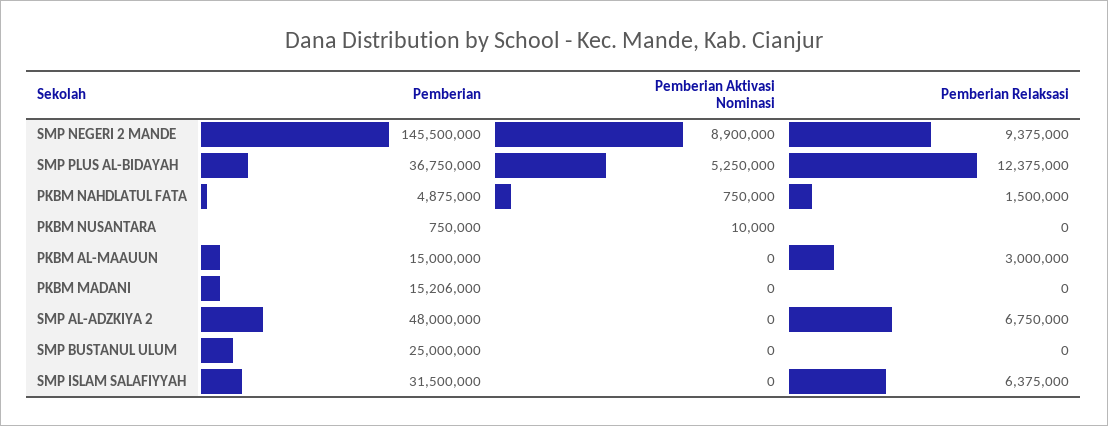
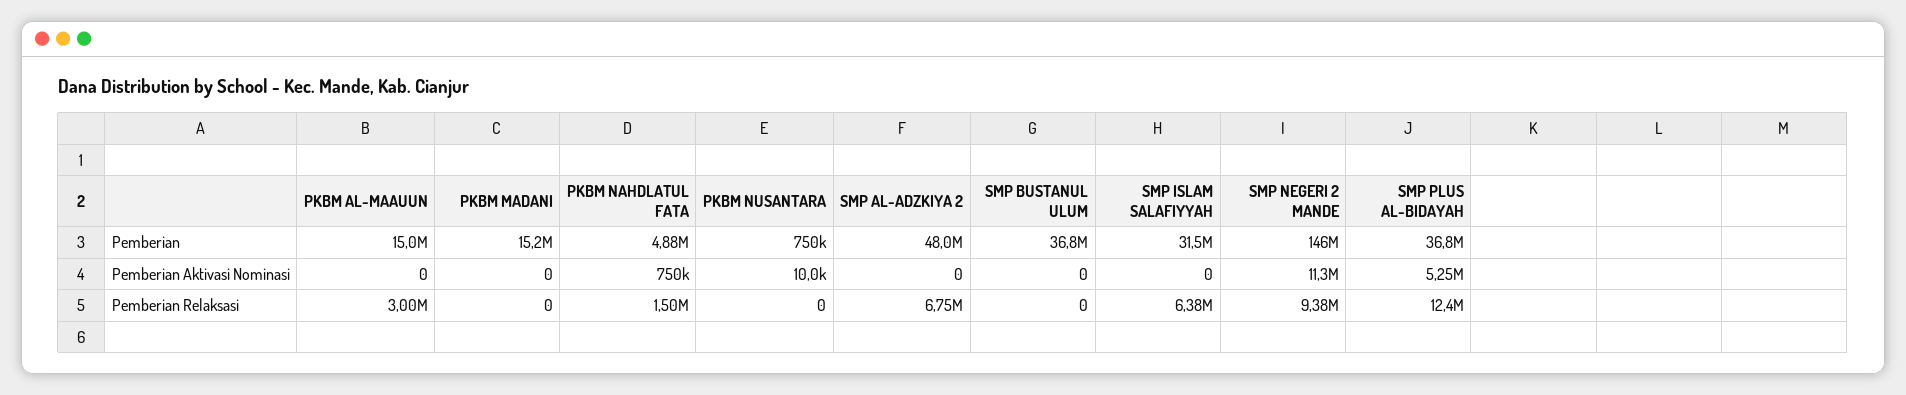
Pemberian Aktivasi Nominasi, SMP NEGERI 2 MANDE: 8900000 -> 11300000
Pemberian, SMP BUSTANUL ULUM: 25000000 -> 36800000

